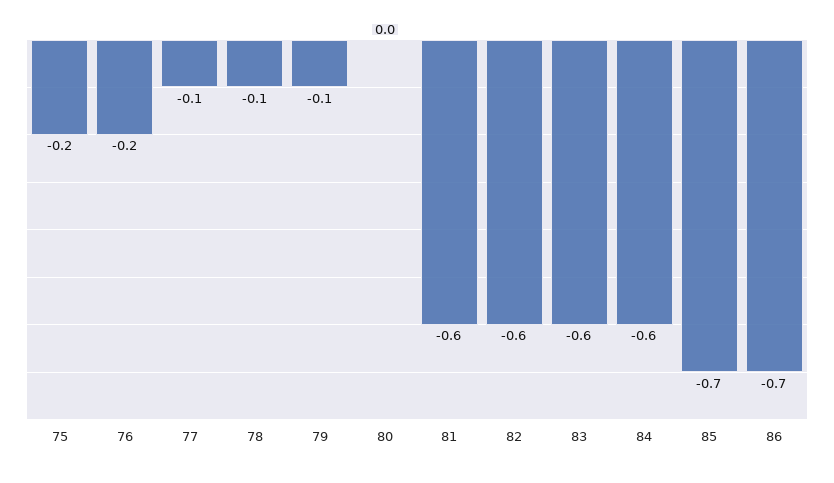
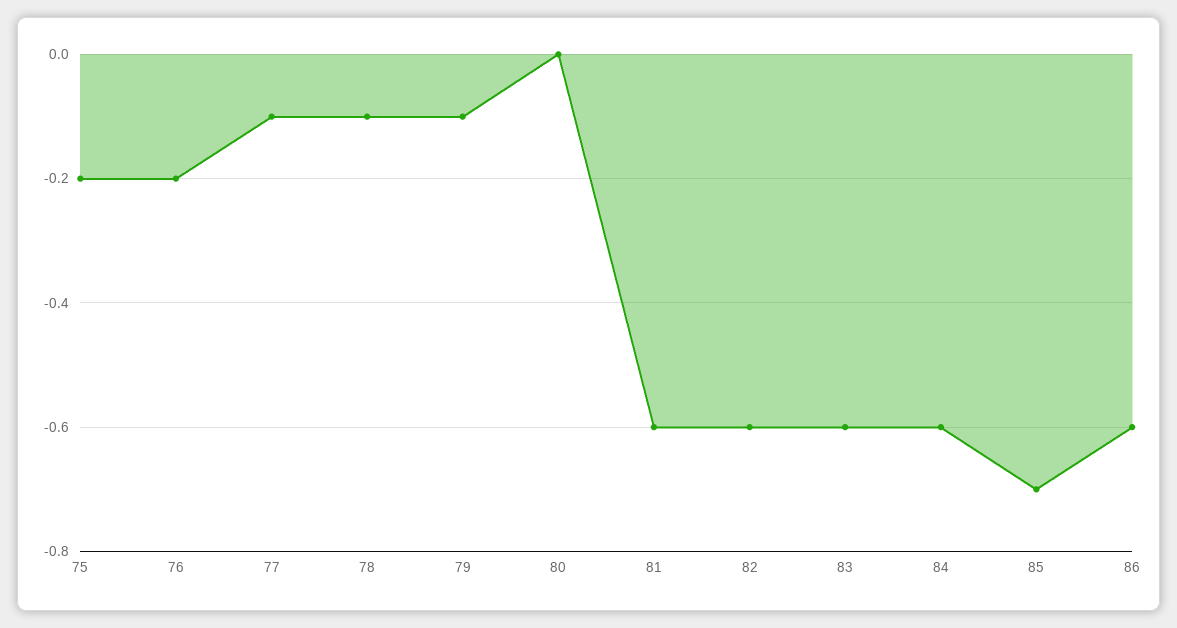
86: -0.7 -> -0.6

